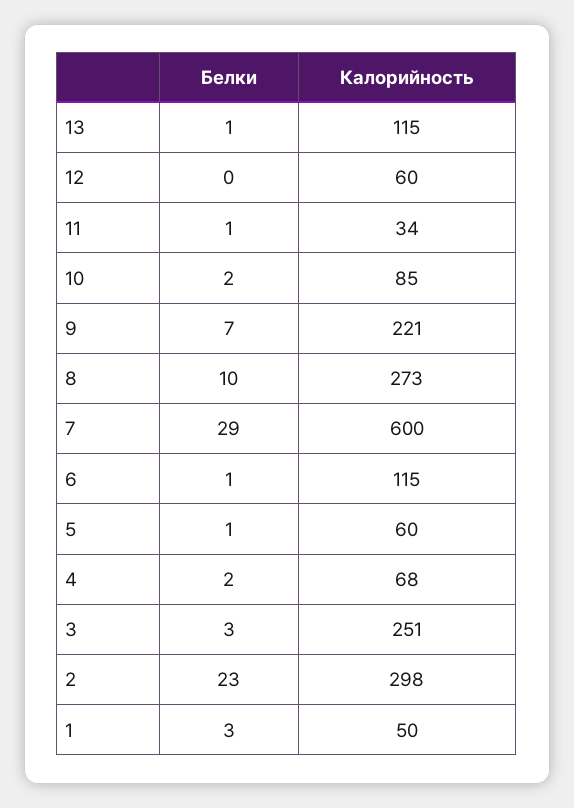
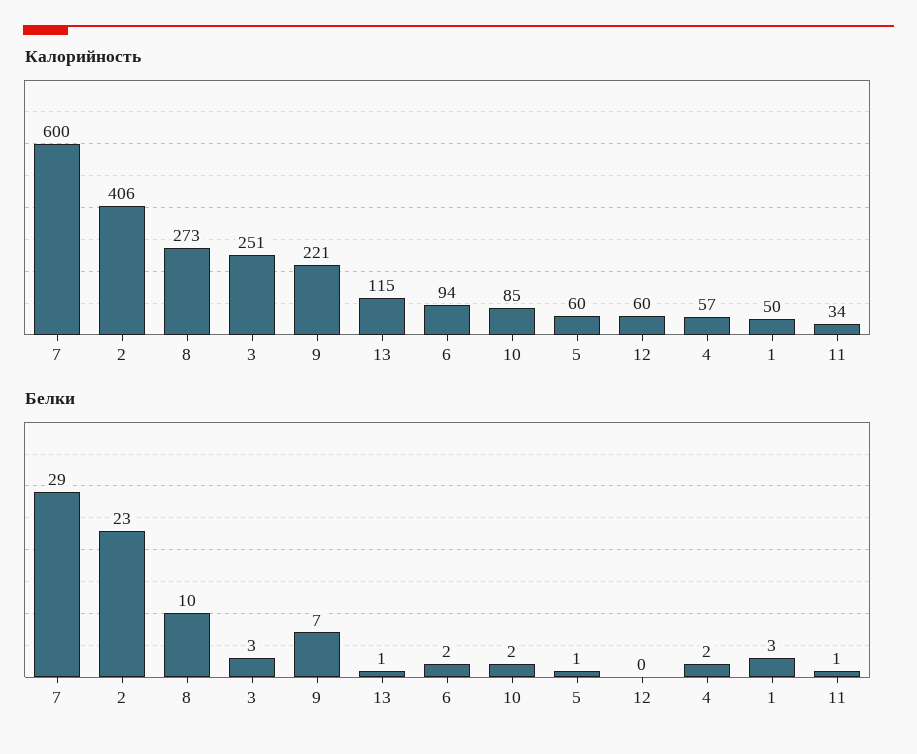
Белки, 6: 1 -> 2
Калорийность, 6: 115 -> 94
Калорийность, 4: 68 -> 57
Калорийность, 2: 298 -> 406

